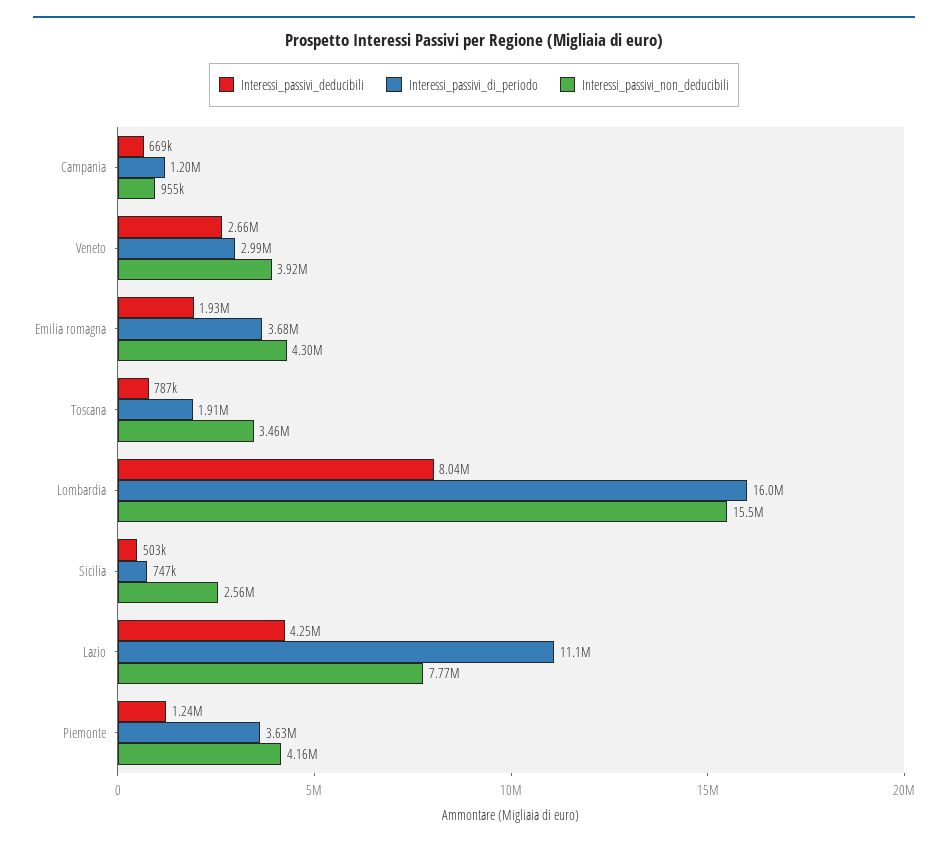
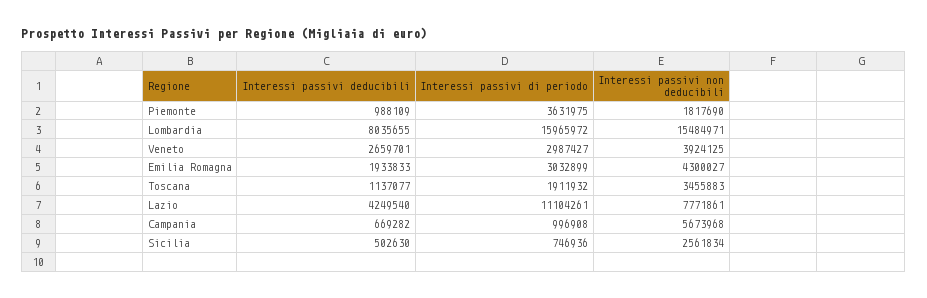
Interessi_passivi_di_periodo, Campania: 1200000 -> 996908
Interessi_passivi_non_deducibili, Campania: 955000 -> 5673968
Interessi_passivi_di_periodo, Emilia romagna: 3680000 -> 3032899
Interessi_passivi_deducibili, Toscana: 787000 -> 1137077
Interessi_passivi_deducibili, Piemonte: 1240000 -> 988109
Interessi_passivi_non_deducibili, Piemonte: 4160000 -> 1817690

